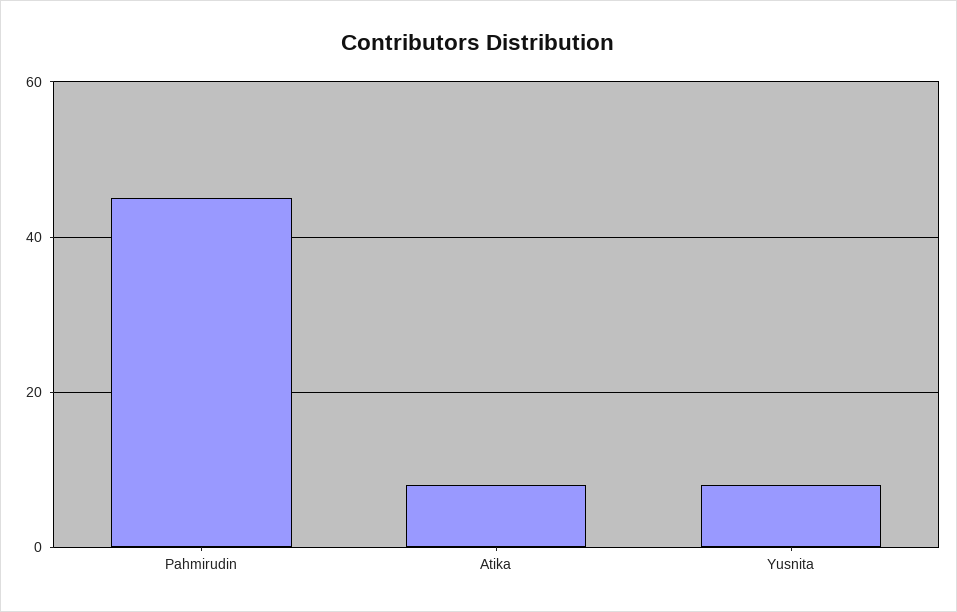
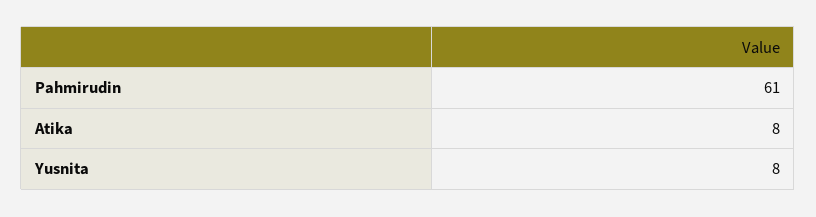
Pahmirudin: 45 -> 61

